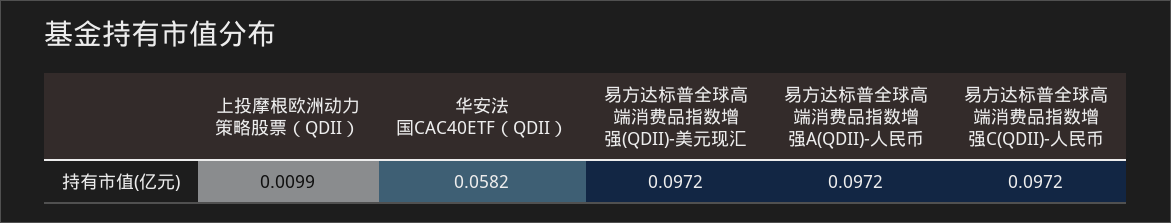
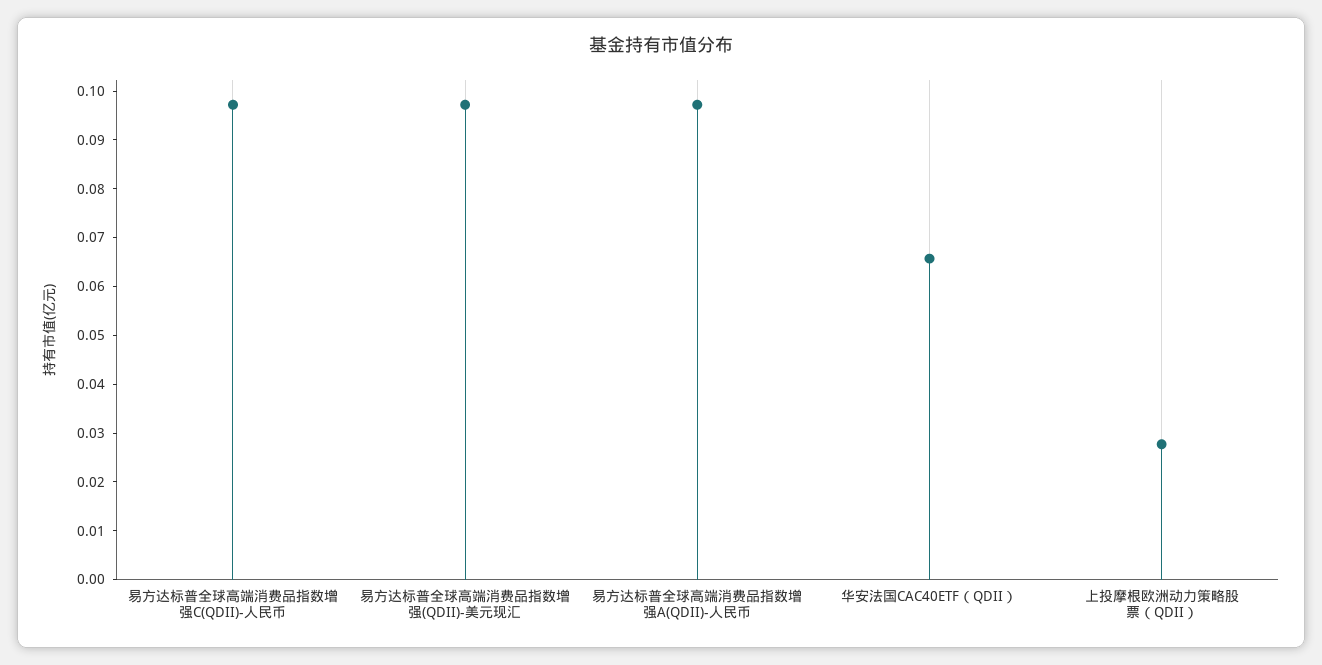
上投摩根欧洲动力策略股票（QDII）: 0.0099 -> 0.028
华安法国CAC40ETF（QDII）: 0.0582 -> 0.066

